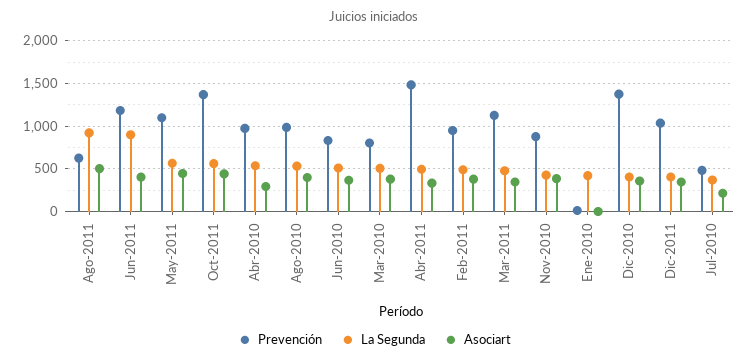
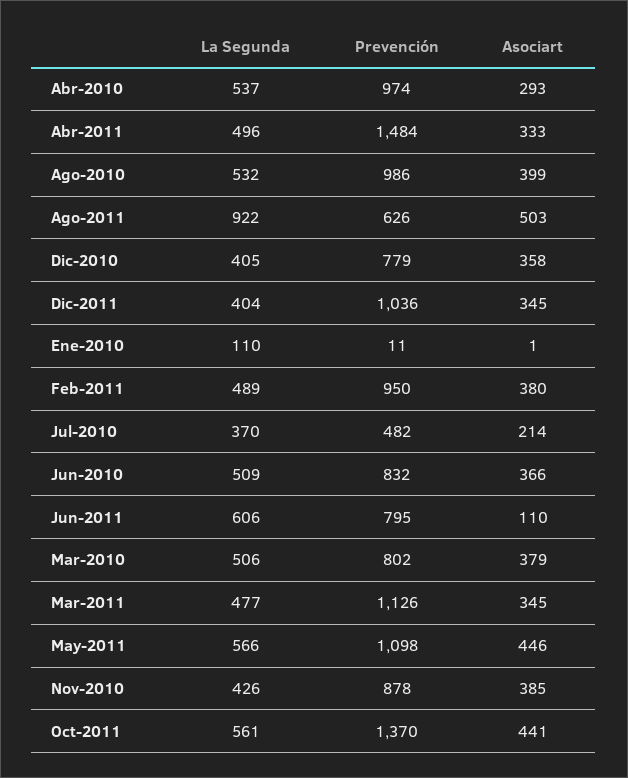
Prevención, Jun-2011: 1200 -> 795
La Segunda, Jun-2011: 900 -> 606
Asociart, Jun-2011: 400 -> 110
La Segunda, Ene-2010: 400 -> 110
Prevención, Dic-2010: 1400 -> 779

